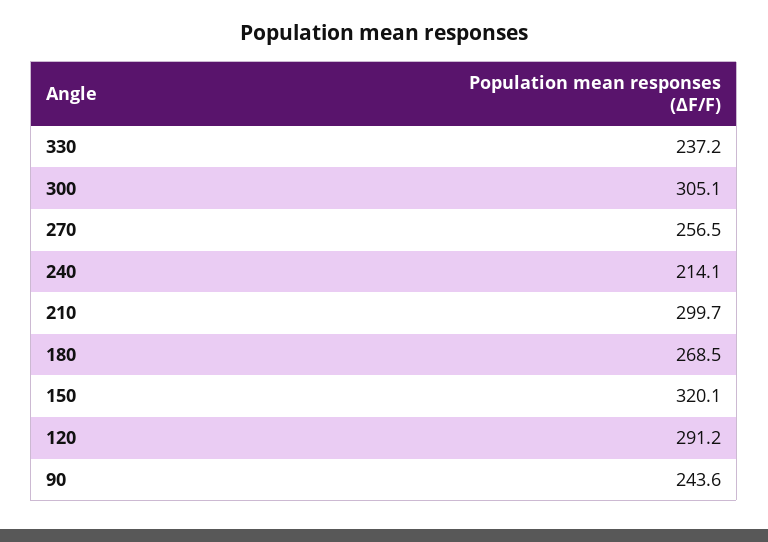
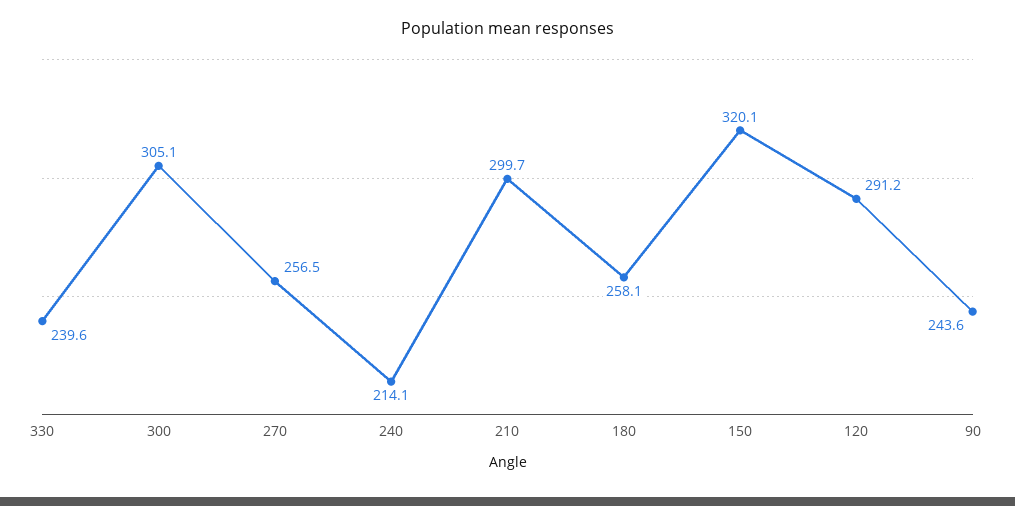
330: 237.2 -> 239.6
180: 268.5 -> 258.1

